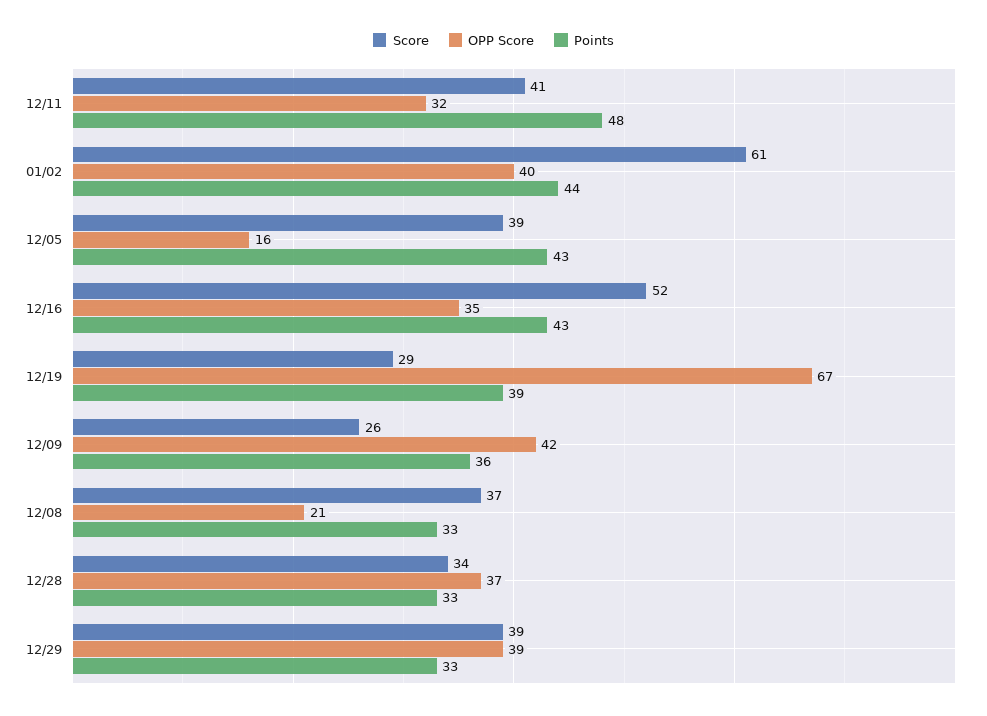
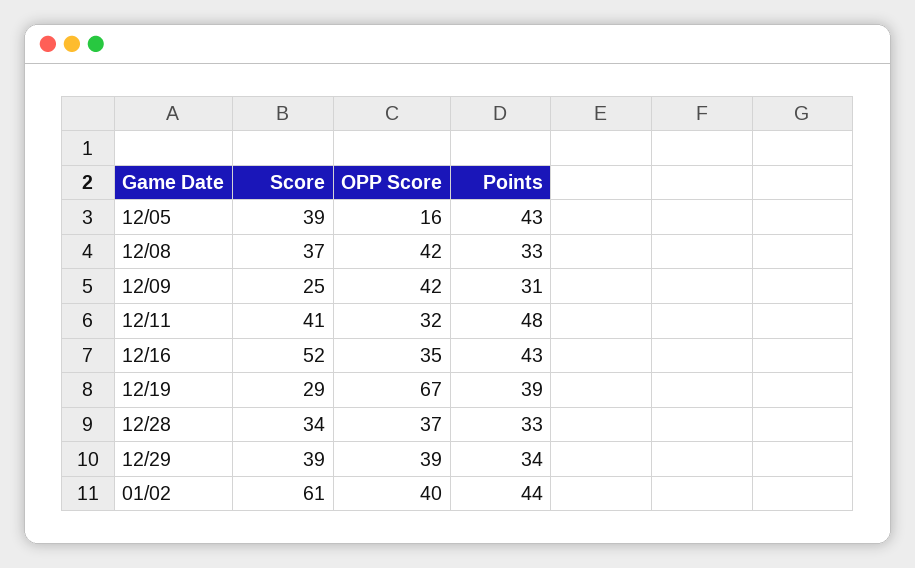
Score, 12/09: 26 -> 25
Points, 12/09: 36 -> 31
OPP Score, 12/08: 21 -> 42
Points, 12/29: 33 -> 34

